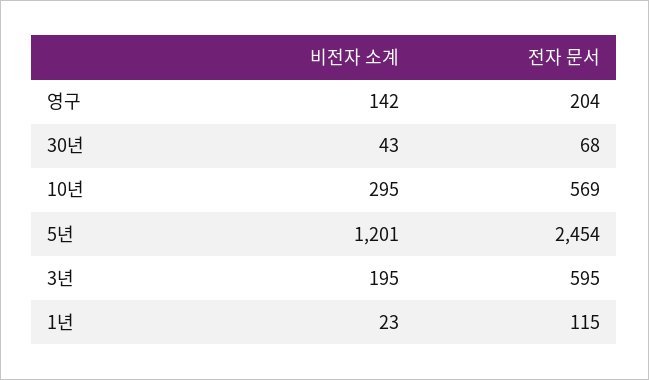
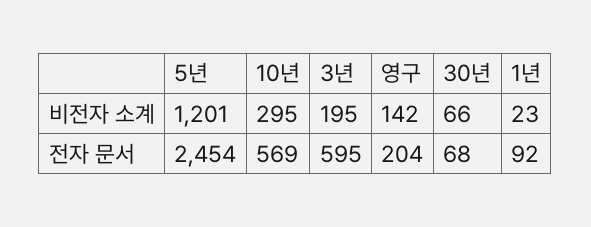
비전자 소계, 30년: 43 -> 66
전자 문서, 1년: 115 -> 92

